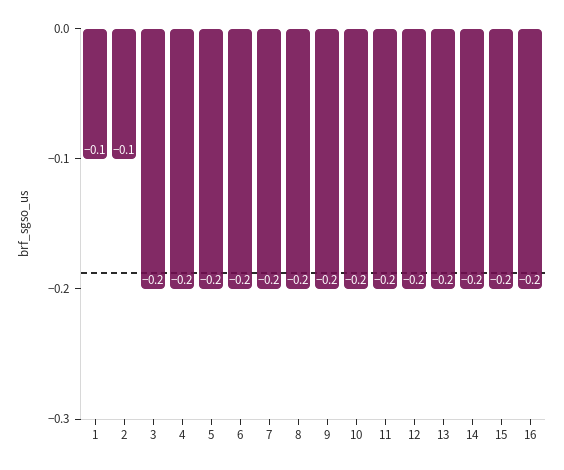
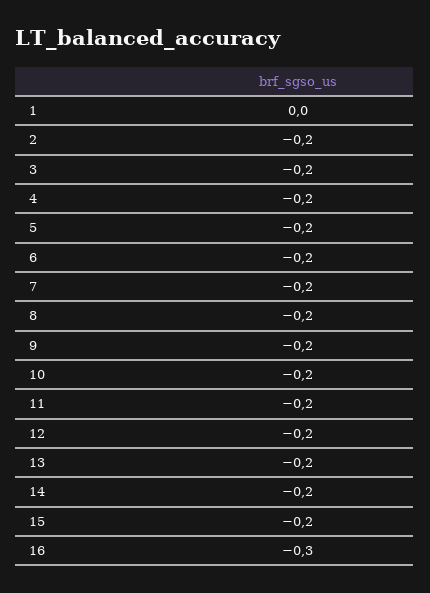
1: -0.1 -> 0
2: -0.1 -> -0.2
16: -0.2 -> -0.3

